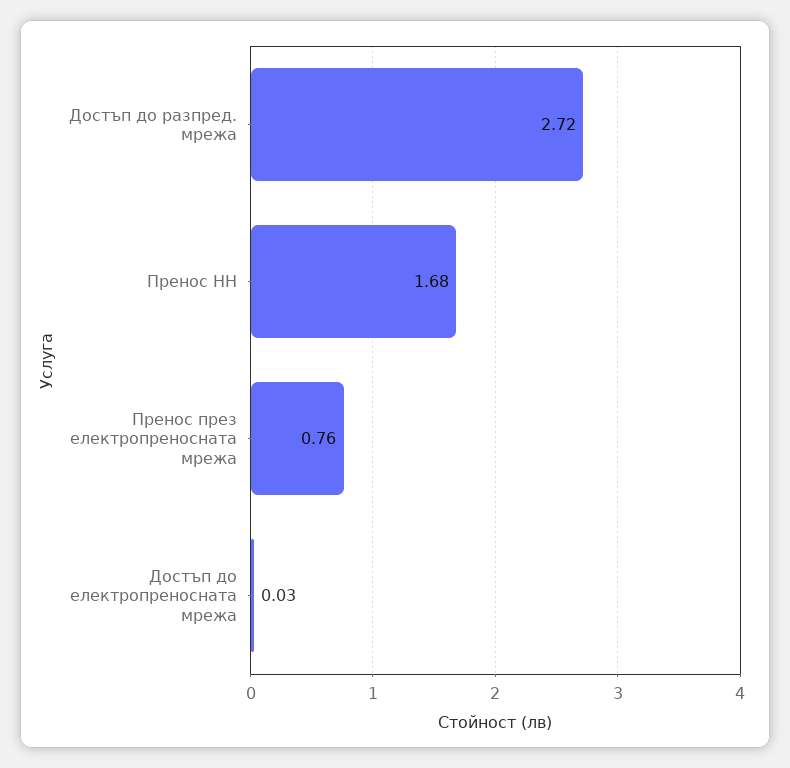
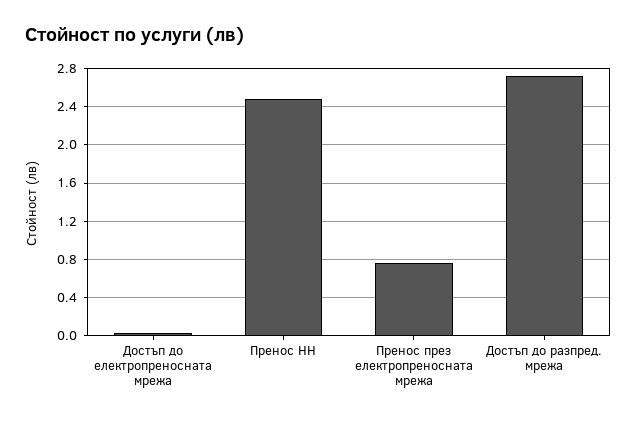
Пренос НН: 1.68 -> 2.5

